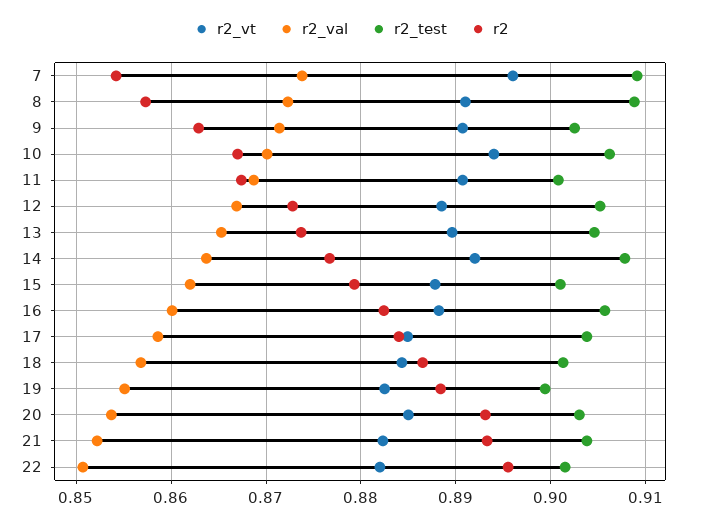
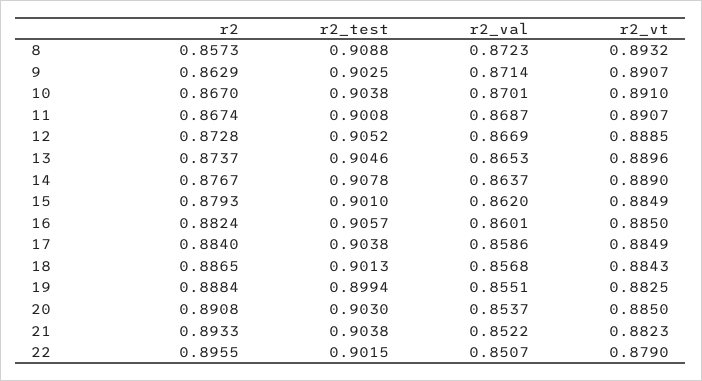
r2_vt, 7: 0.896 -> none
r2_val, 7: 0.874 -> none
r2_test, 7: 0.909 -> none
r2, 7: 0.854 -> none
r2_vt, 8: 0.891 -> 0.8932
r2_vt, 10: 0.894 -> 0.891
r2_test, 10: 0.906 -> 0.9038
r2_vt, 14: 0.892 -> 0.889
r2_vt, 15: 0.888 -> 0.8849
r2_vt, 16: 0.888 -> 0.885
r2, 20: 0.893 -> 0.8908
r2_vt, 22: 0.882 -> 0.879

